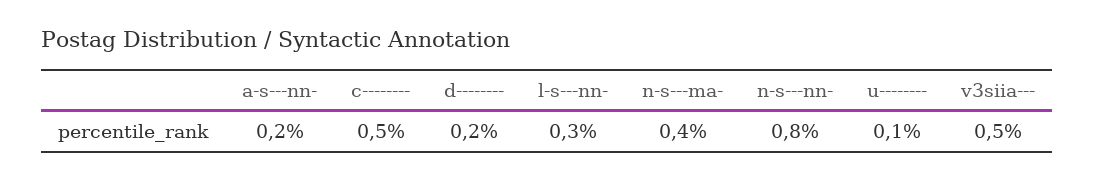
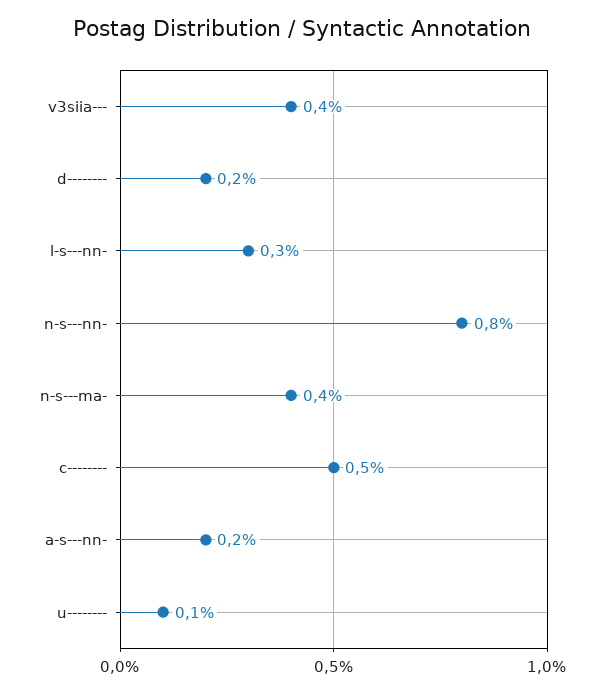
v3siia---: 0.5 -> 0.4

